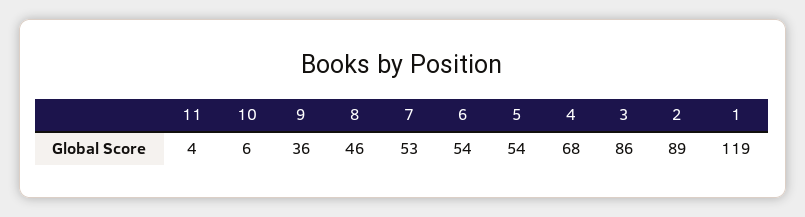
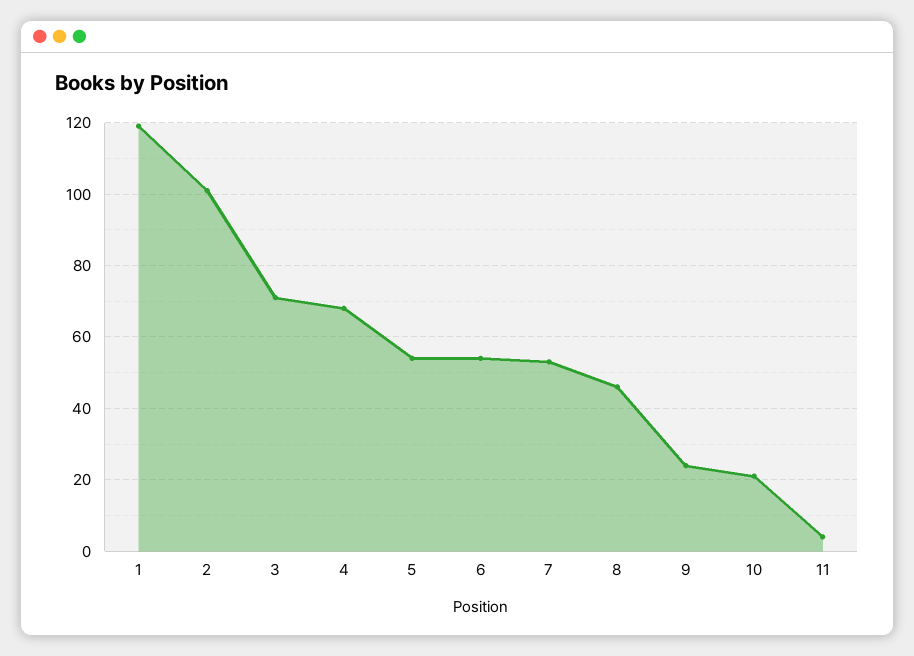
10: 6 -> 20
9: 36 -> 25
3: 86 -> 70
2: 89 -> 100

